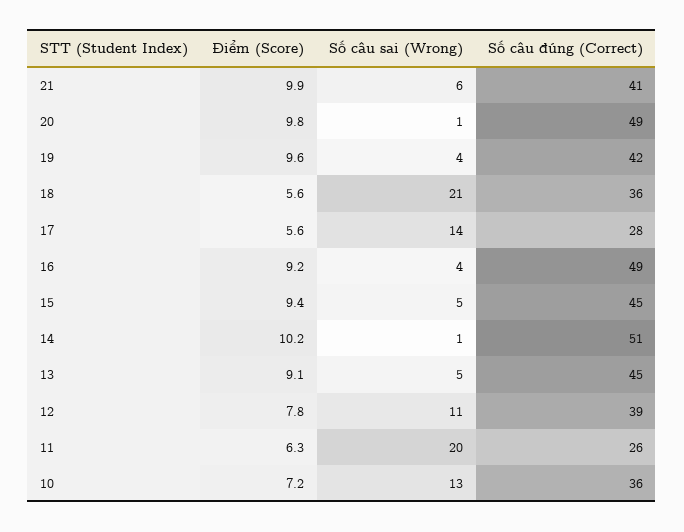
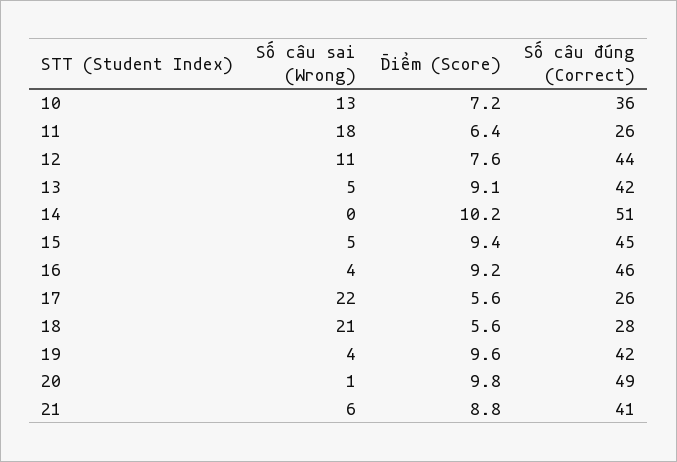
Điểm (Score), 21: 9.9 -> 8.8
Số câu đúng (Correct), 18: 36 -> 28
Số câu sai (Wrong), 17: 14 -> 22
Số câu đúng (Correct), 17: 28 -> 26
Số câu đúng (Correct), 16: 49 -> 46
Số câu sai (Wrong), 14: 1 -> 0
Số câu đúng (Correct), 13: 45 -> 42
Điểm (Score), 12: 7.8 -> 7.6
Số câu đúng (Correct), 12: 39 -> 44
Điểm (Score), 11: 6.3 -> 6.4
Số câu sai (Wrong), 11: 20 -> 18

